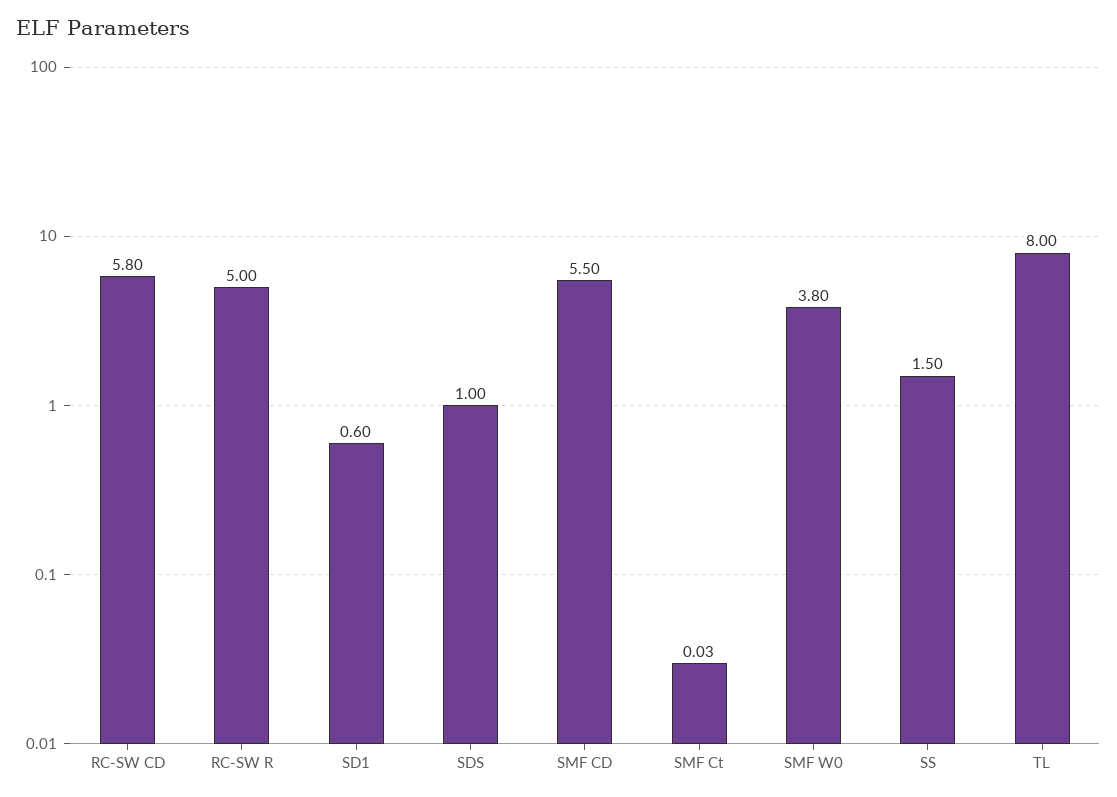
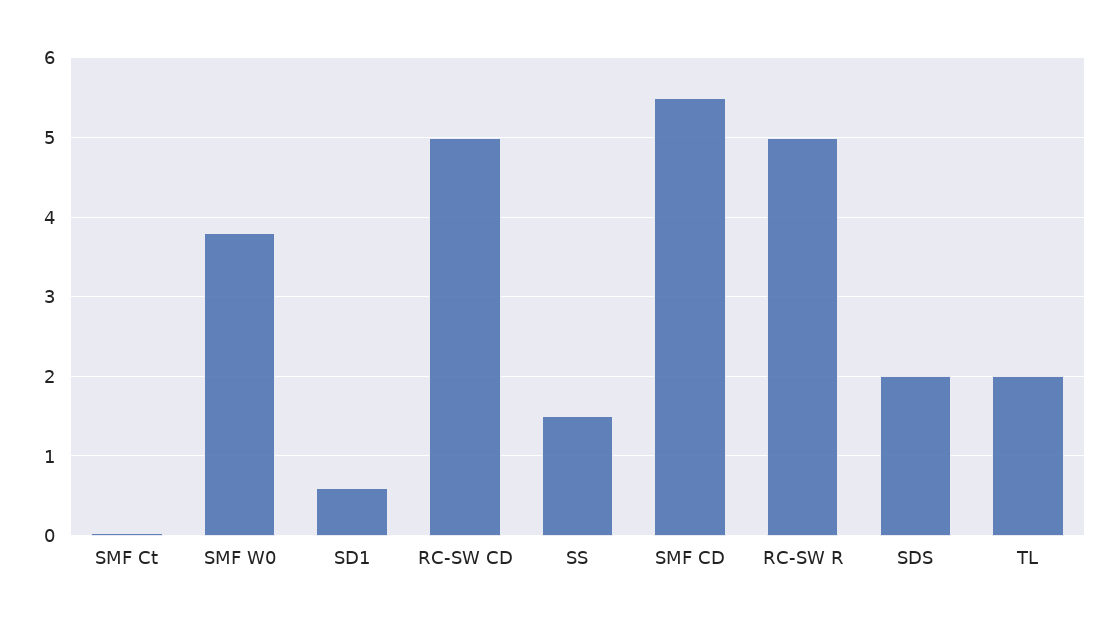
RC-SW CD: 5.8 -> 5
SDS: 1 -> 2
TL: 8 -> 2

